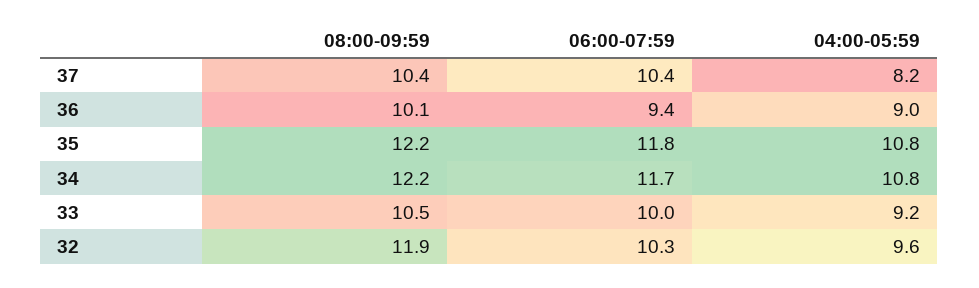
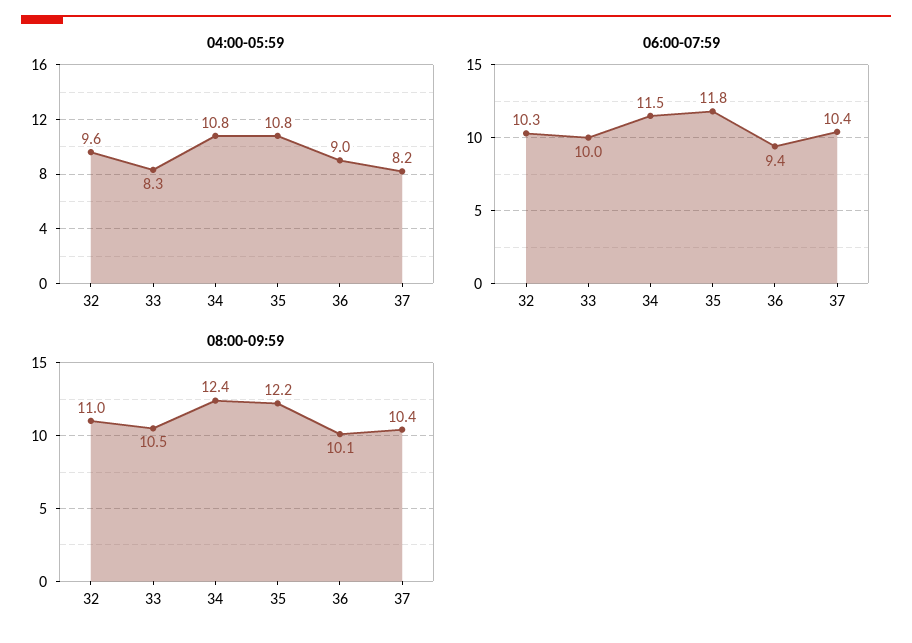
08:00-09:59, 34: 12.2 -> 12.4
06:00-07:59, 34: 11.7 -> 11.5
04:00-05:59, 33: 9.2 -> 8.3
08:00-09:59, 32: 11.9 -> 11

